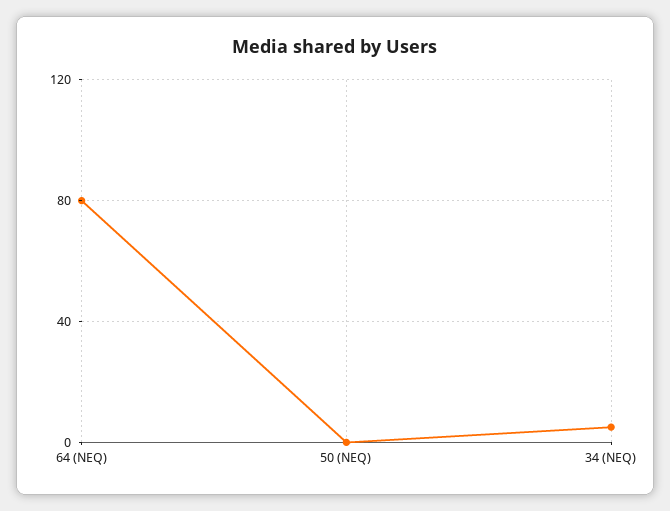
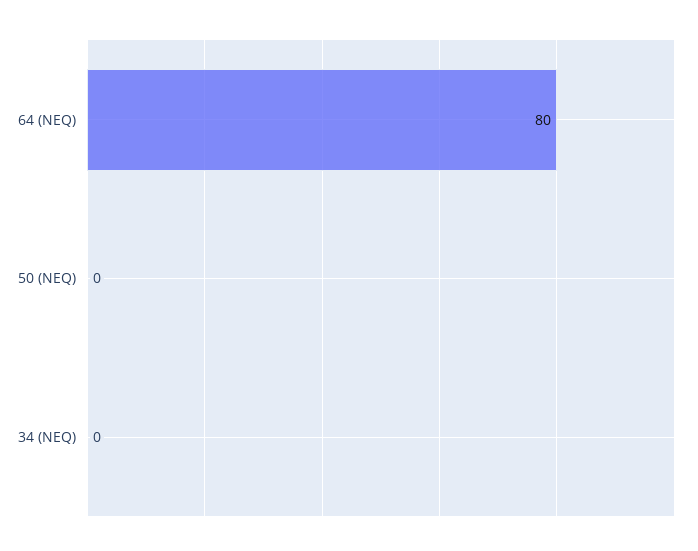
34 (NEQ): 5 -> 0

